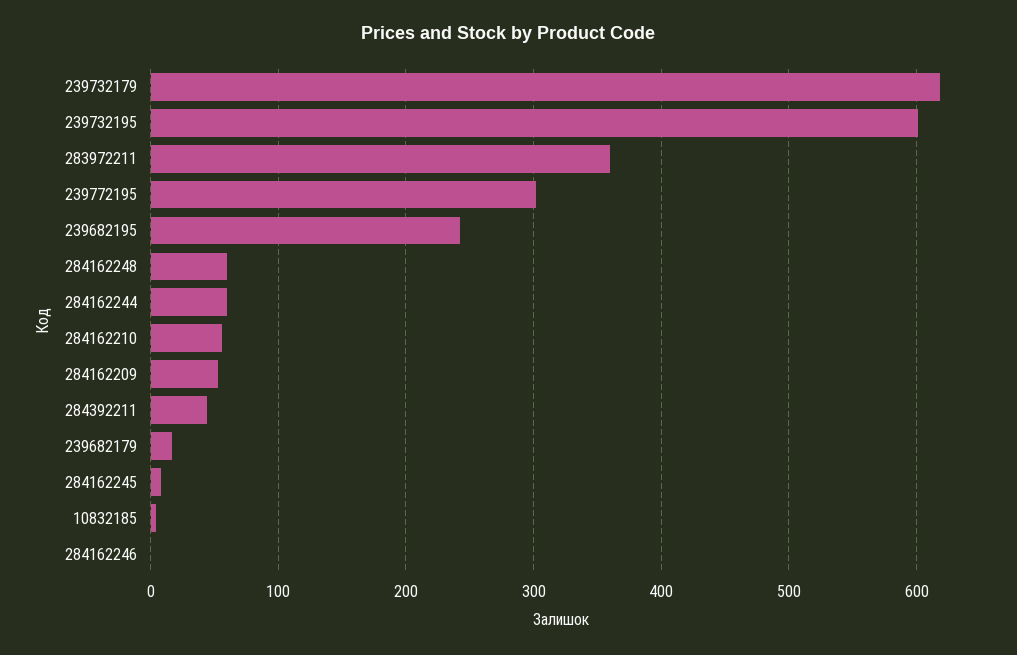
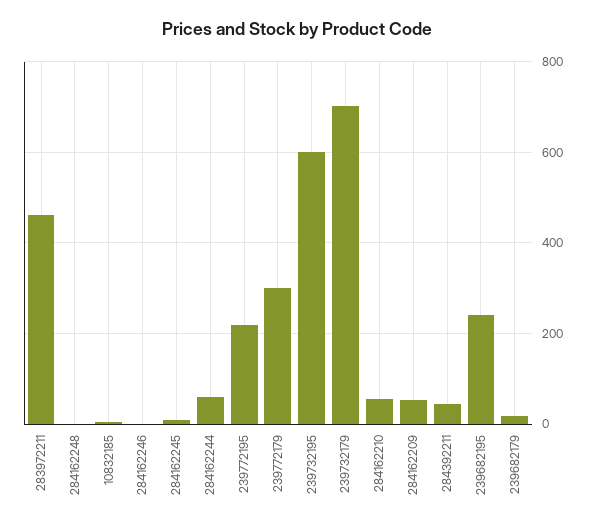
239732179: 620 -> 700
283972211: 360 -> 460
239772195: 300 -> 220
284162248: 60 -> 0
239772179: none -> 300

